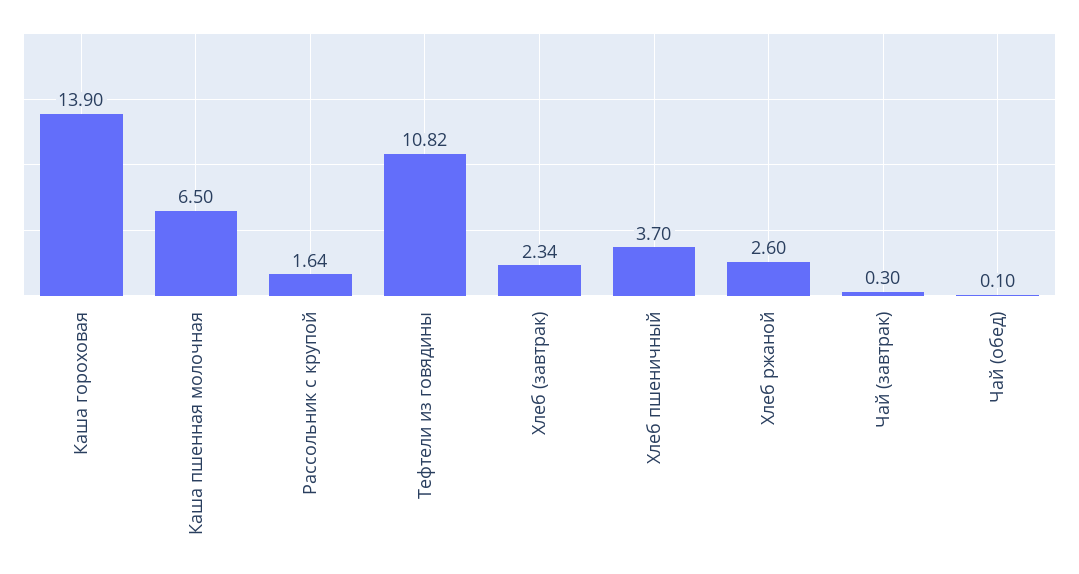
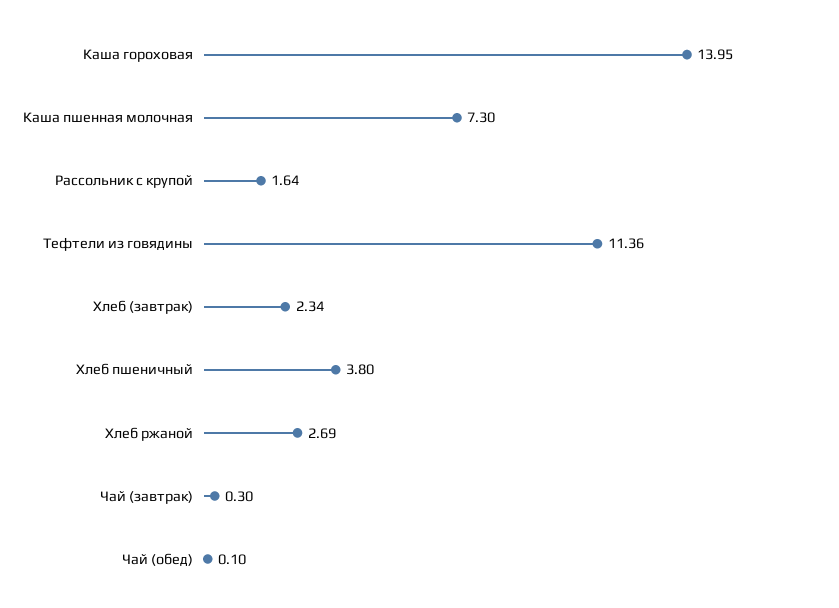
Каша гороховая: 13.9 -> 13.95
Каша пшенная молочная: 6.5 -> 7.3
Тефтели из говядины: 10.82 -> 11.36
Хлеб пшеничный: 3.7 -> 3.8
Хлеб ржаной: 2.6 -> 2.69

